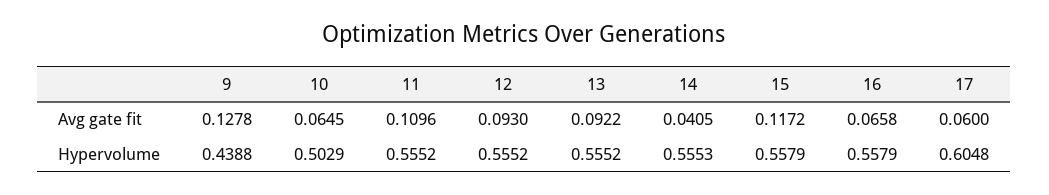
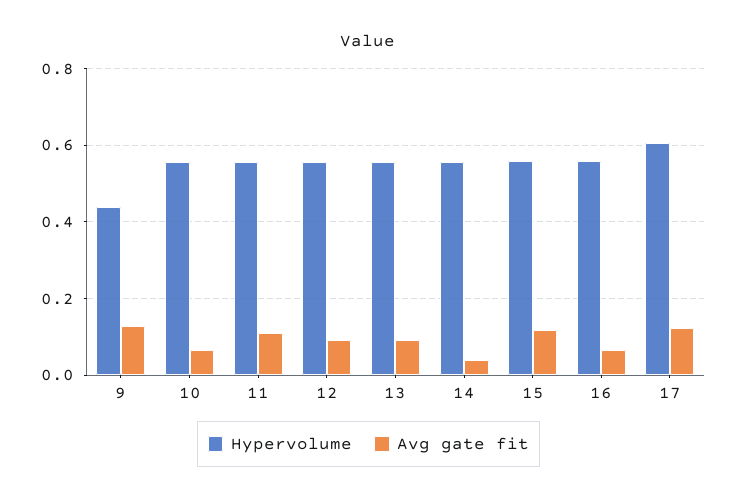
Avg gate fit, 17: 0.06 -> 0.12
Hypervolume, 10: 0.5029 -> 0.56

